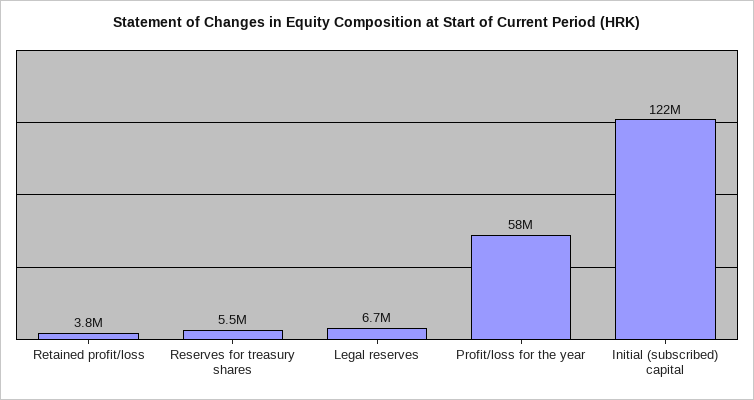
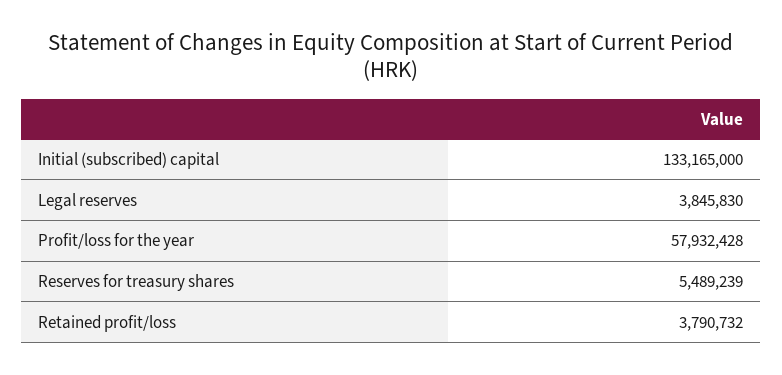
Legal reserves: 6700000 -> 3845830
Initial (subscribed) capital: 122000000 -> 133165000

